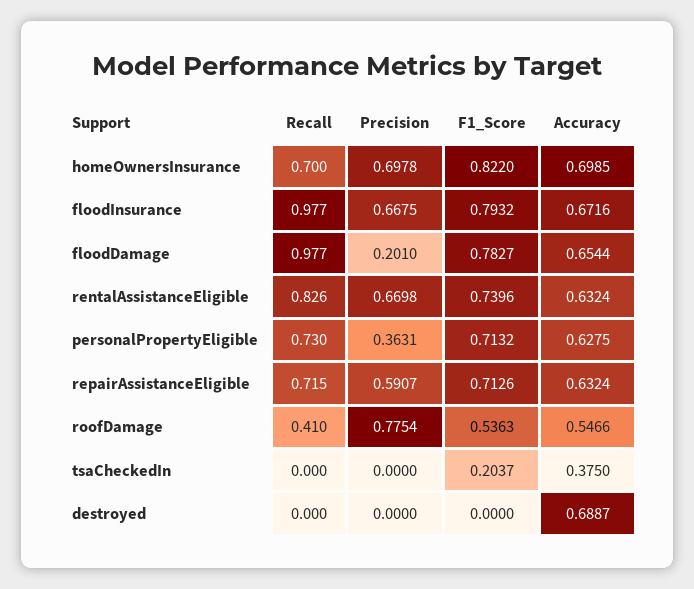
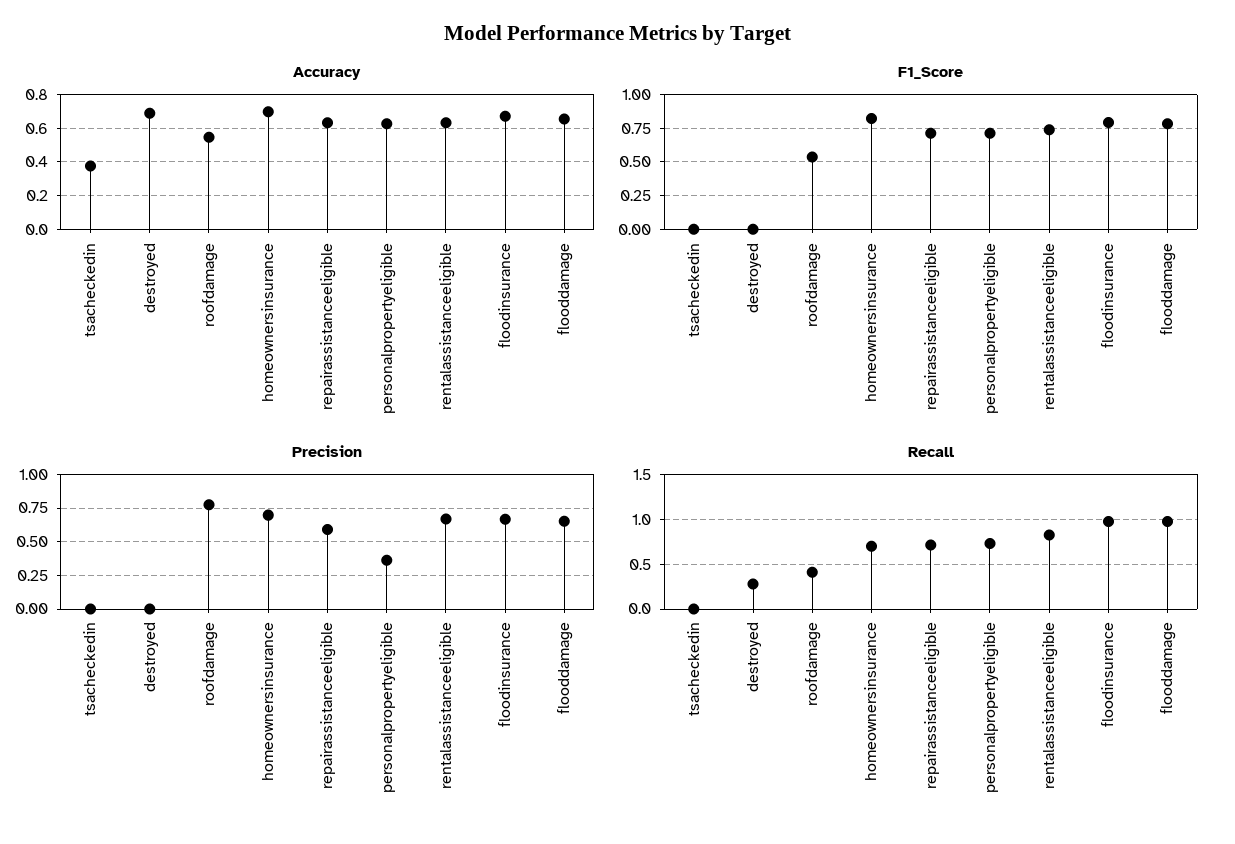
Precision, floodDamage: 0.201 -> 0.65
F1_Score, tsaCheckedIn: 0.2037 -> 0
Recall, destroyed: 0 -> 0.3

